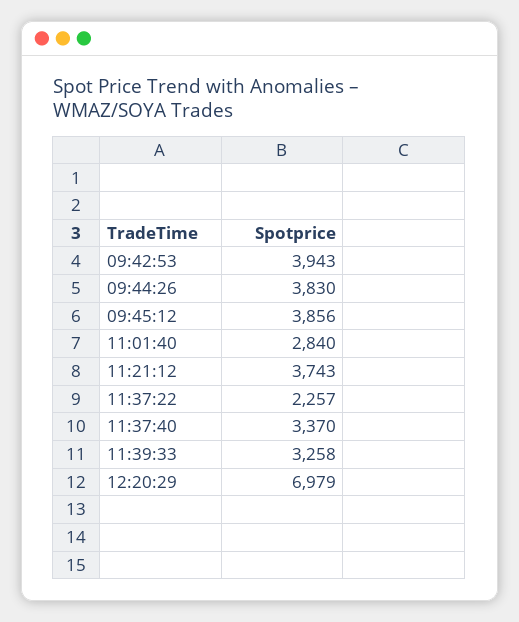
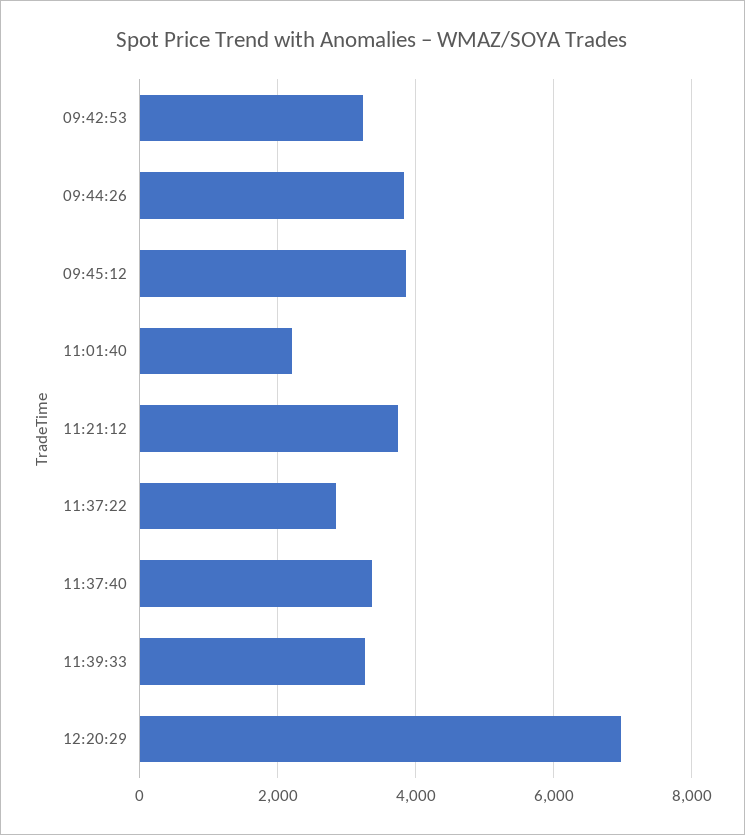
09:42:53: 3943 -> 3200
11:01:40: 2840 -> 2200
11:37:22: 2257 -> 2800

